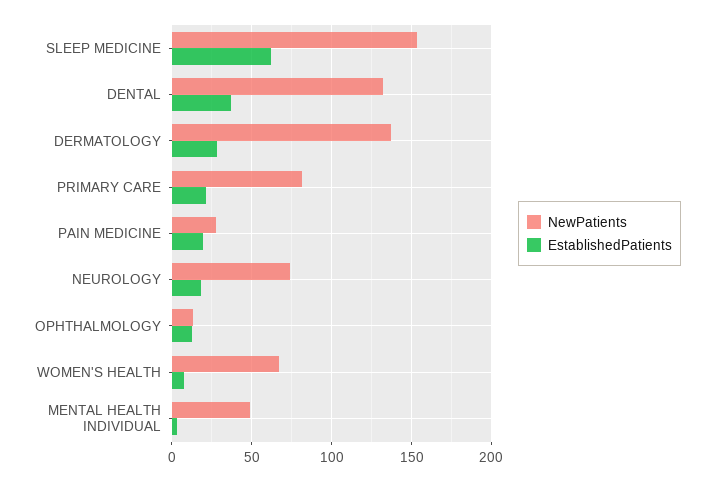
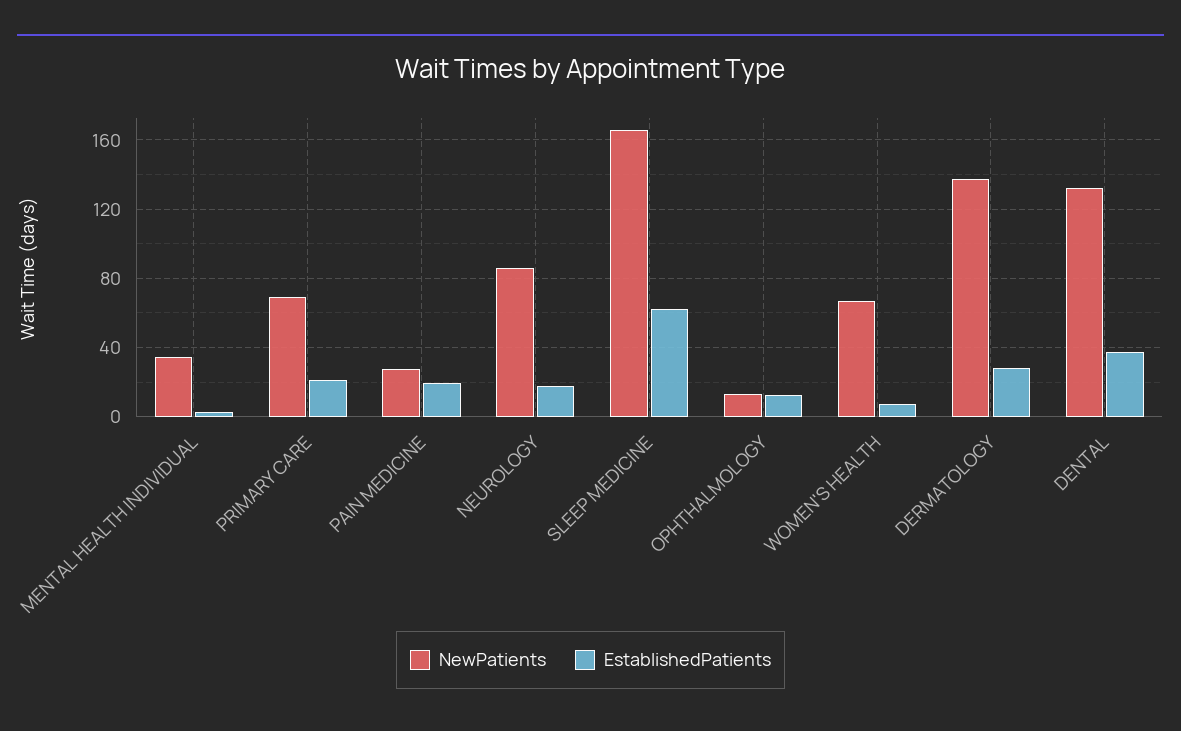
NewPatients, SLEEP MEDICINE: 155 -> 165
NewPatients, PRIMARY CARE: 80 -> 70
NewPatients, NEUROLOGY: 75 -> 85
NewPatients, MENTAL HEALTH INDIVIDUAL: 50 -> 35

